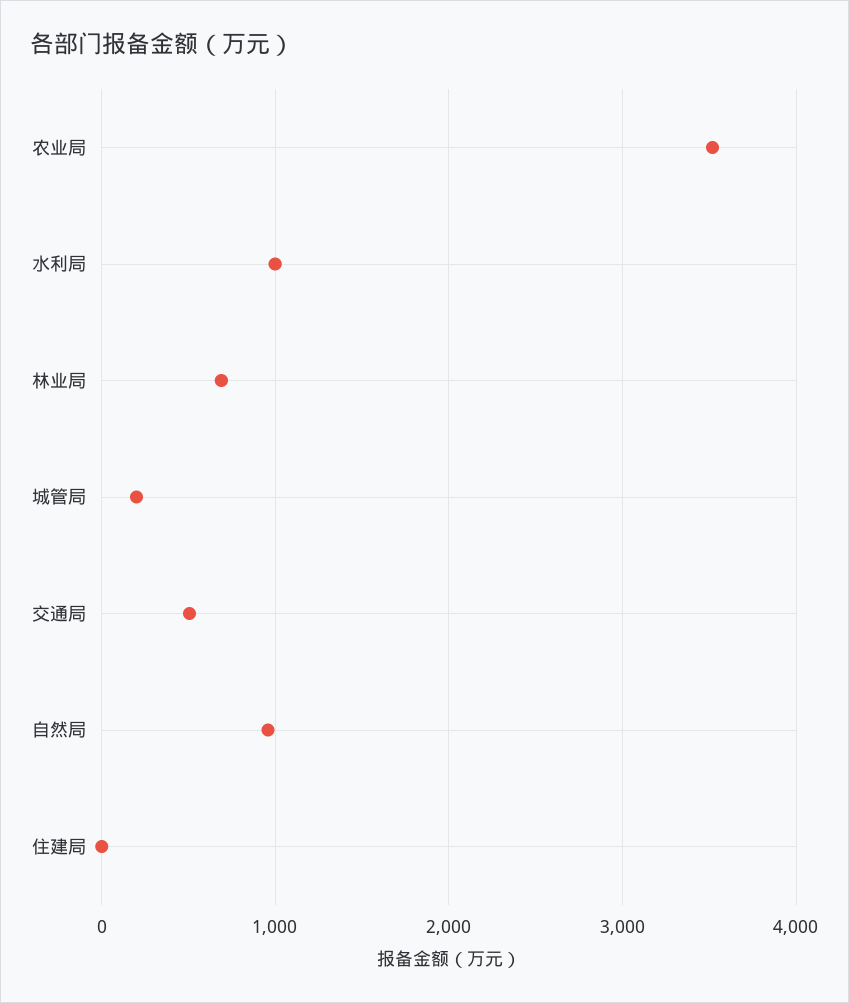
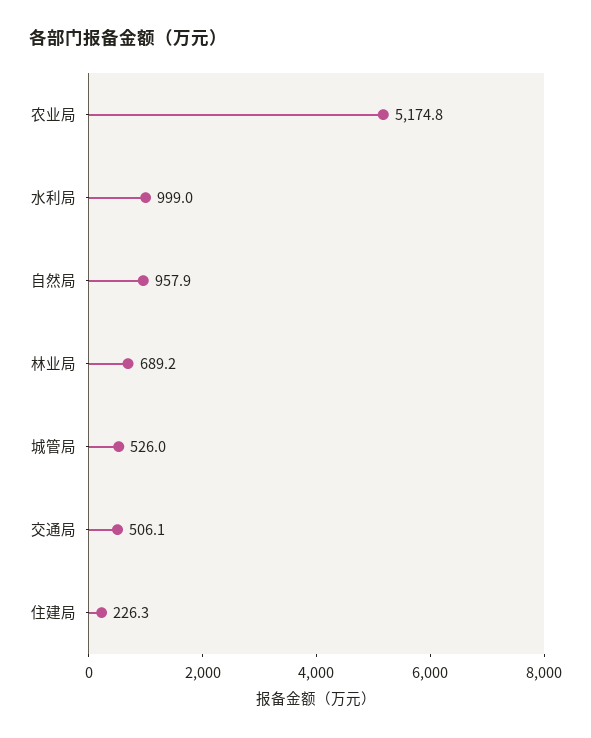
农业局: 3500 -> 5174.8
城管局: 200 -> 526
住建局: 0 -> 226.3

